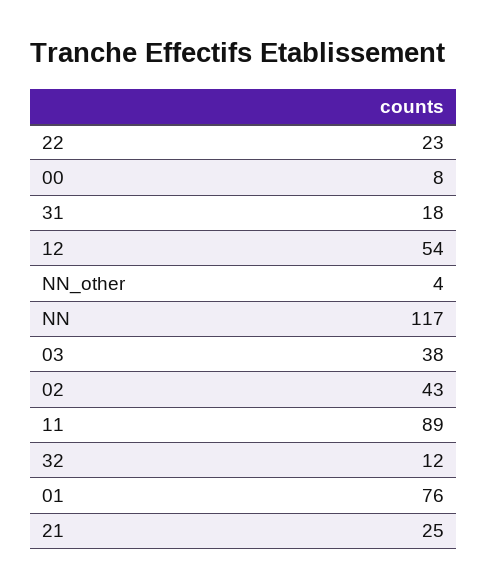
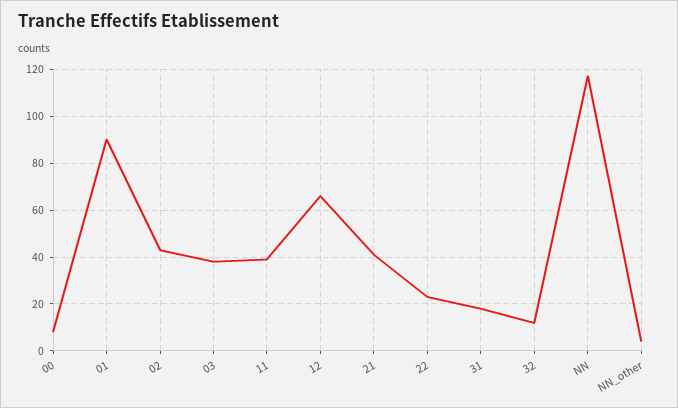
12: 54 -> 65
11: 89 -> 40
01: 76 -> 90
21: 25 -> 40

